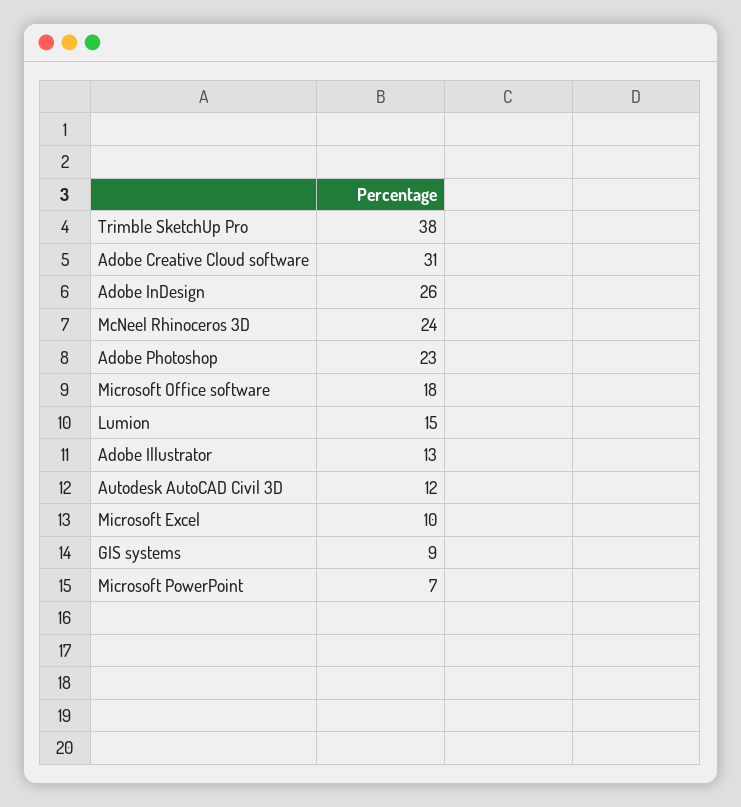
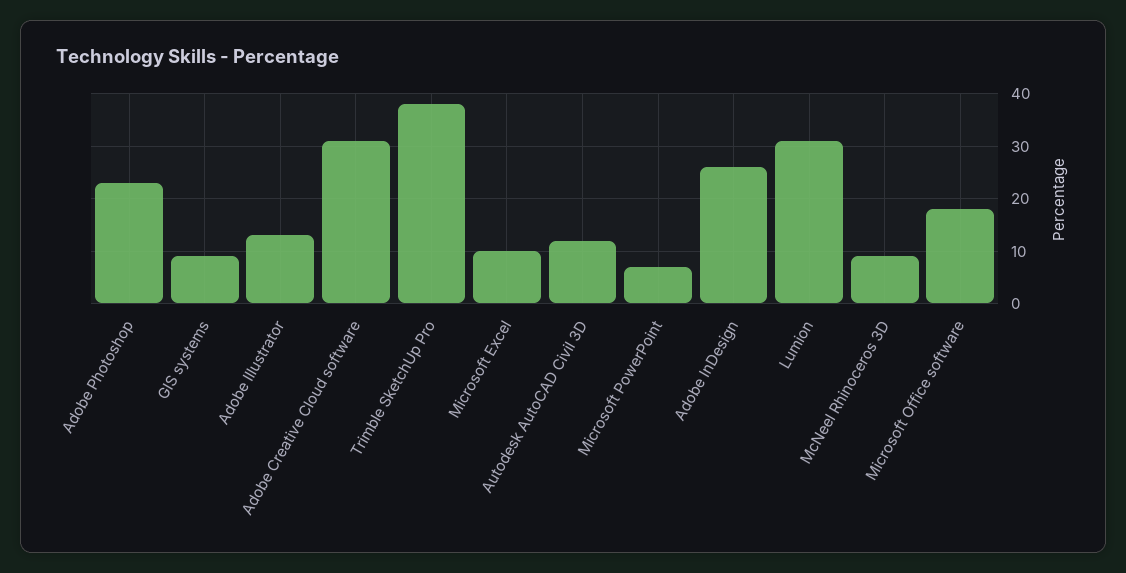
McNeel Rhinoceros 3D: 24 -> 10
Lumion: 15 -> 30

